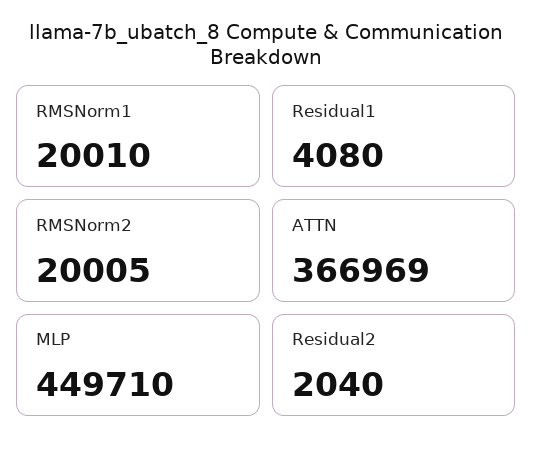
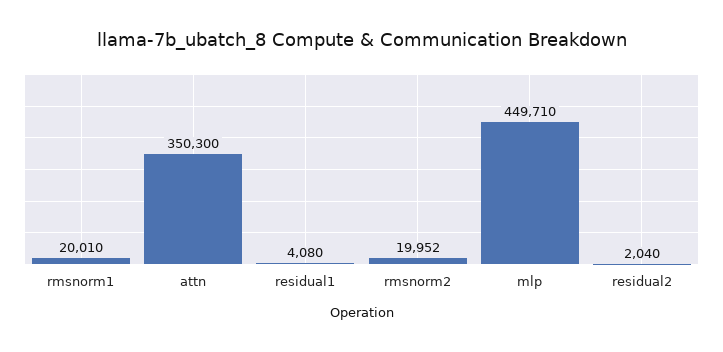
RMSNorm2: 20005 -> 19952
ATTN: 366969 -> 350300

